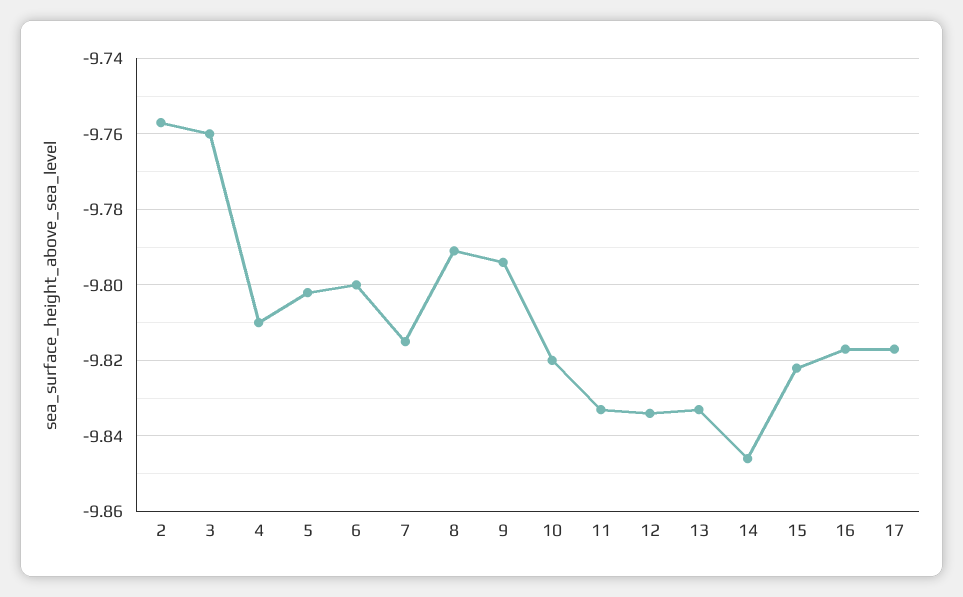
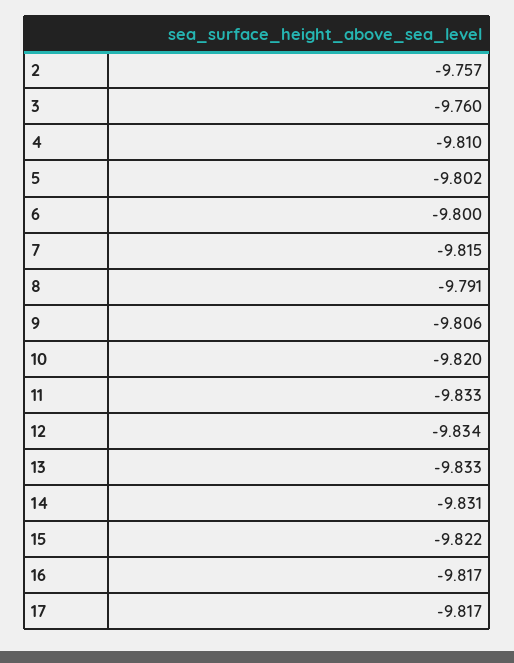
9: -9.795 -> -9.806
14: -9.845 -> -9.831

